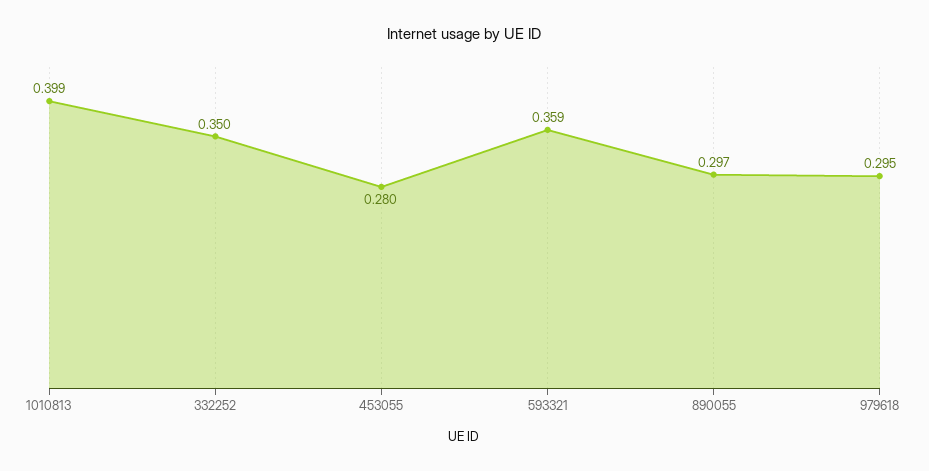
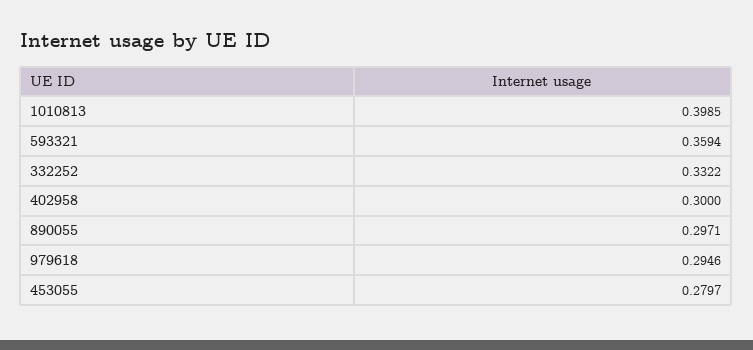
332252: 0.35 -> 0.3322
402958: none -> 0.3

